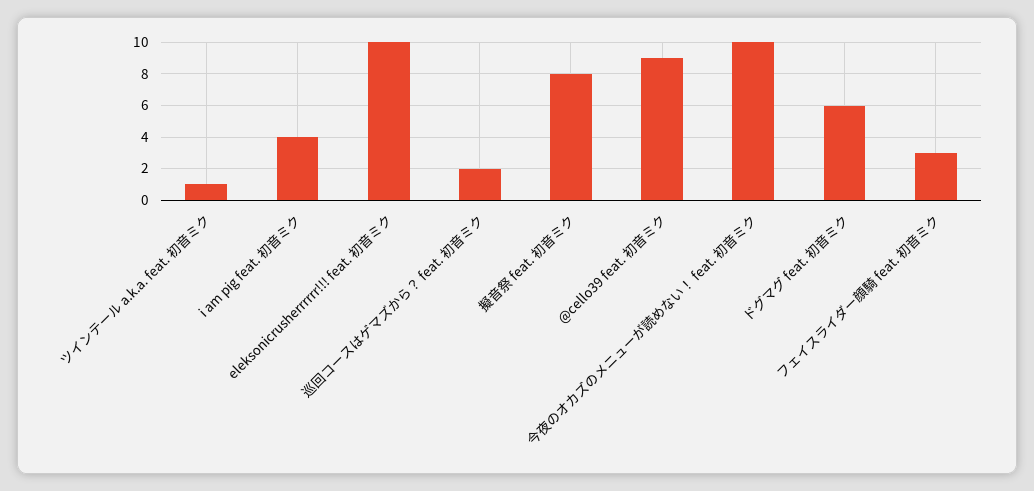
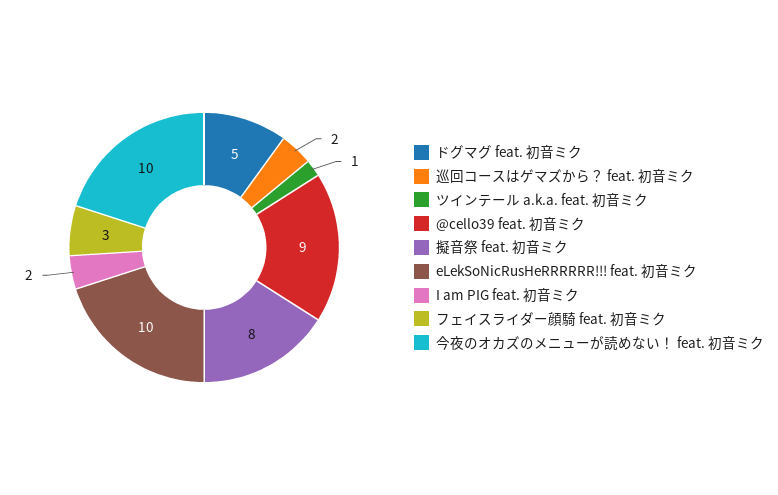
i am pig feat. 初音ミク: 4 -> 2
ドグマグ feat. 初音ミク: 6 -> 5

